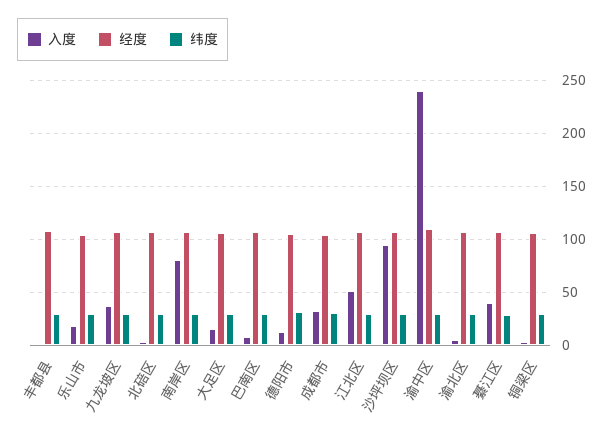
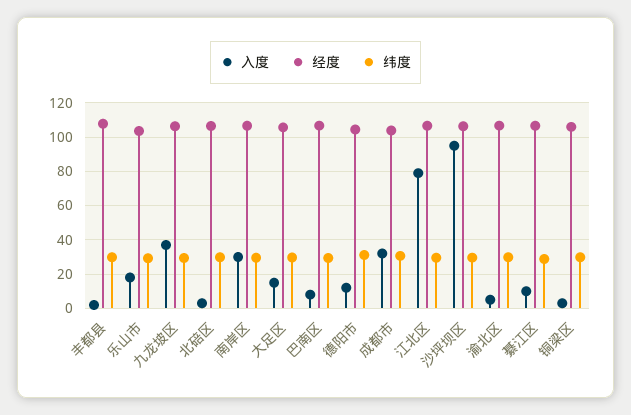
入度, 南岸区: 80 -> 30
入度, 江北区: 50 -> 80
入度, 渝中区: 240 -> none
经度, 渝中区: 110 -> none
纬度, 渝中区: 30 -> none
入度, 綦江区: 40 -> 10

